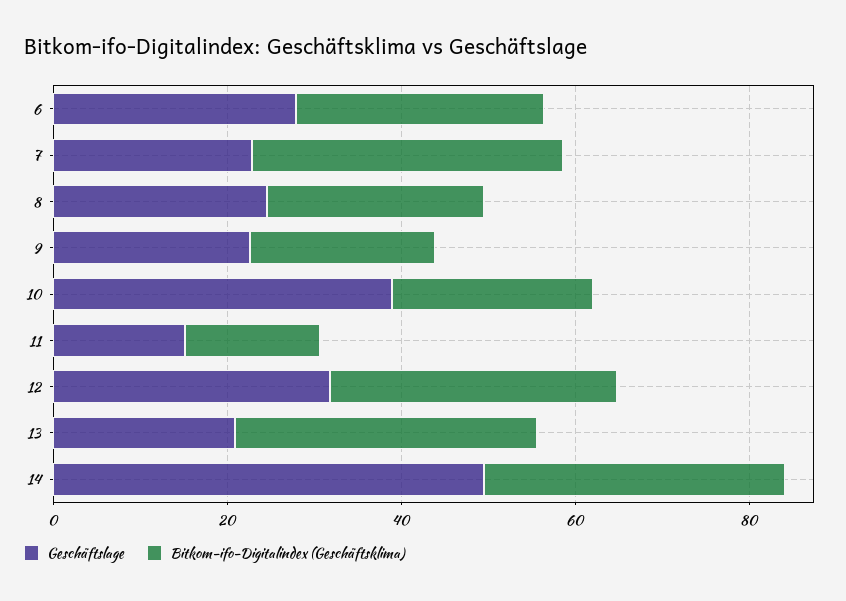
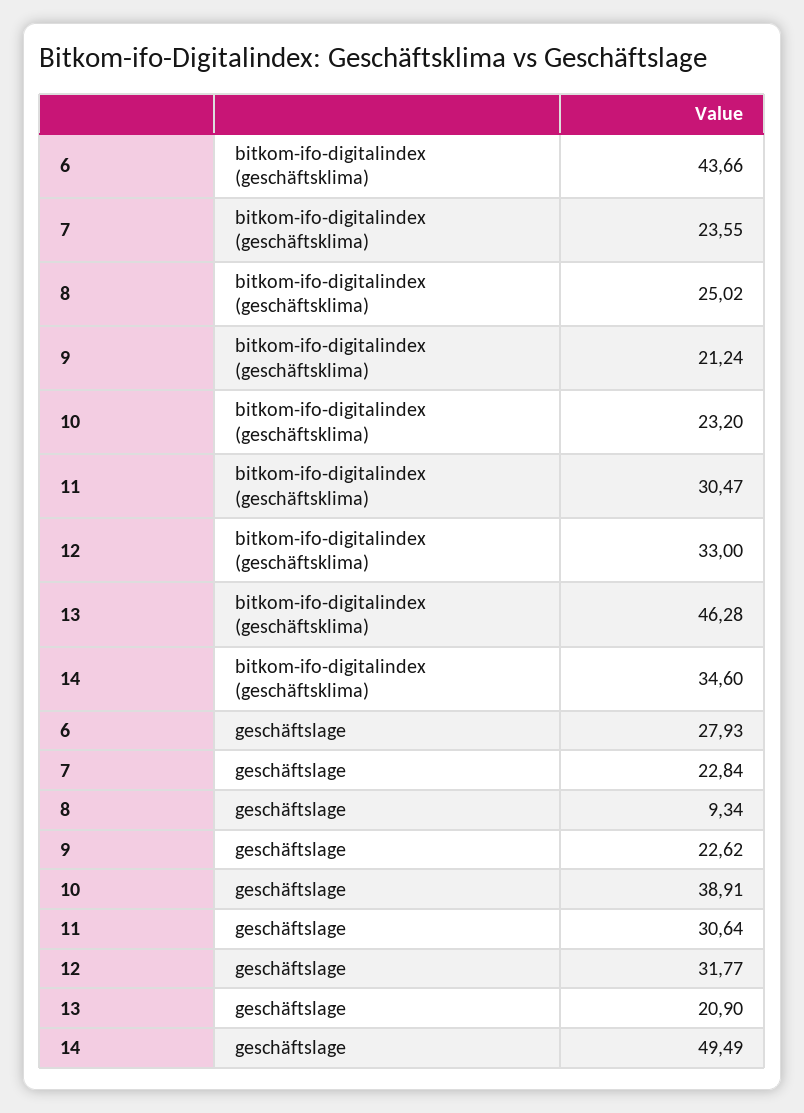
Bitkom-ifo-Digitalindex (Geschäftsklima), 6: 30 -> 43.66
Bitkom-ifo-Digitalindex (Geschäftsklima), 7: 35 -> 23.55
Geschäftslage, 8: 25 -> 9.34
Geschäftslage, 11: 15 -> 30.64
Bitkom-ifo-Digitalindex (Geschäftsklima), 11: 15 -> 30.47
Bitkom-ifo-Digitalindex (Geschäftsklima), 13: 35 -> 46.28

